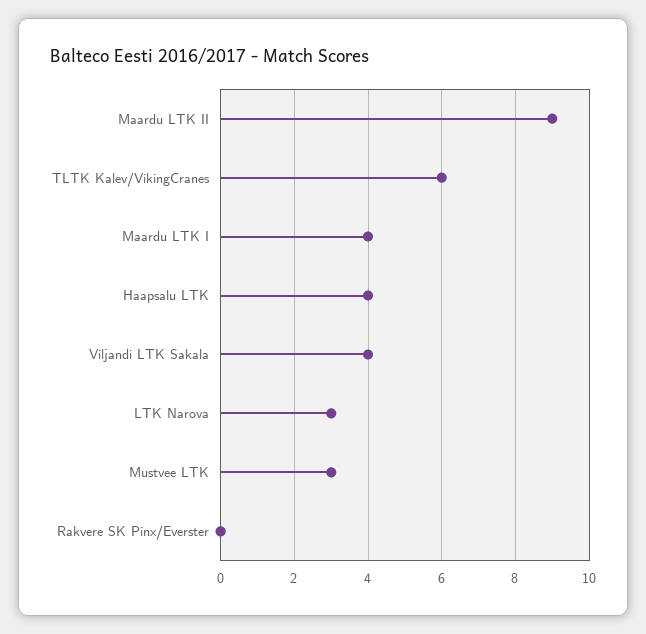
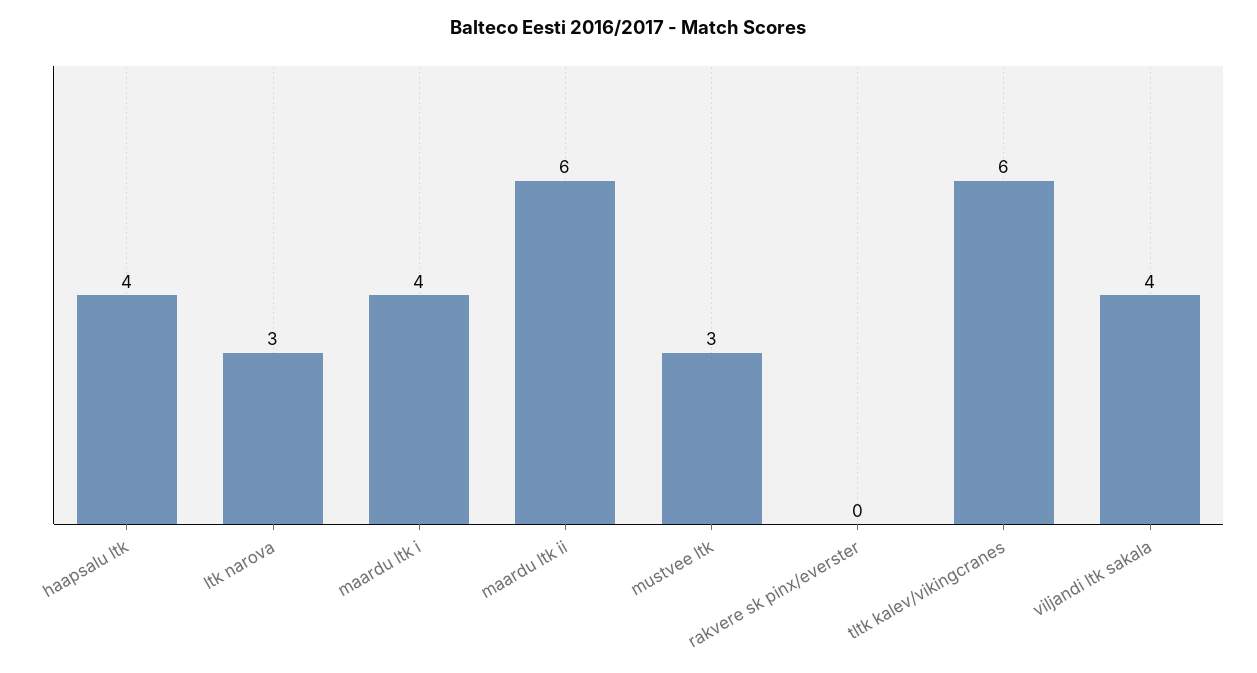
Maardu LTK II: 9 -> 6

